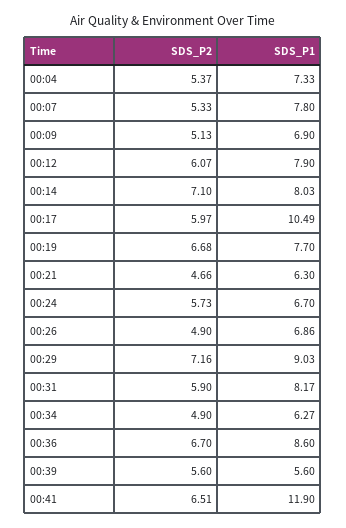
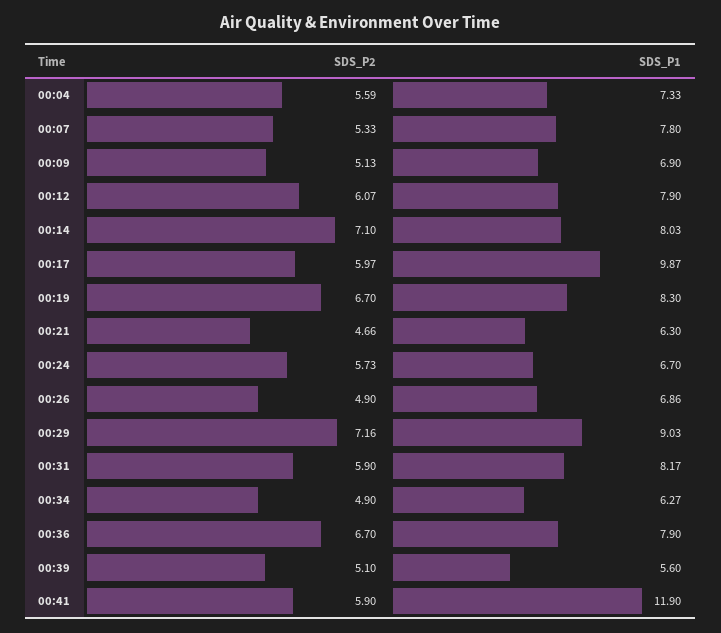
SDS_P2, 00:04: 5.37 -> 5.59
SDS_P1, 00:17: 10.49 -> 9.87
SDS_P2, 00:19: 6.68 -> 6.7
SDS_P1, 00:19: 7.7 -> 8.3
SDS_P1, 00:36: 8.6 -> 7.9
SDS_P2, 00:39: 5.6 -> 5.1
SDS_P2, 00:41: 6.51 -> 5.9

